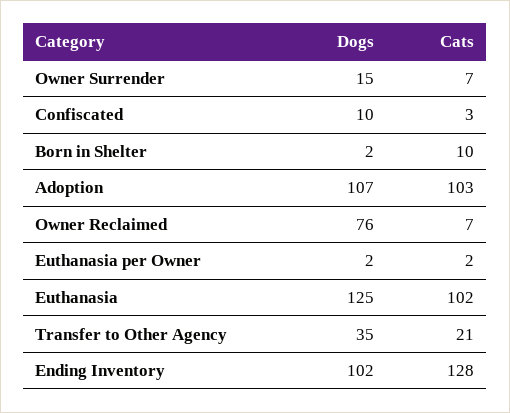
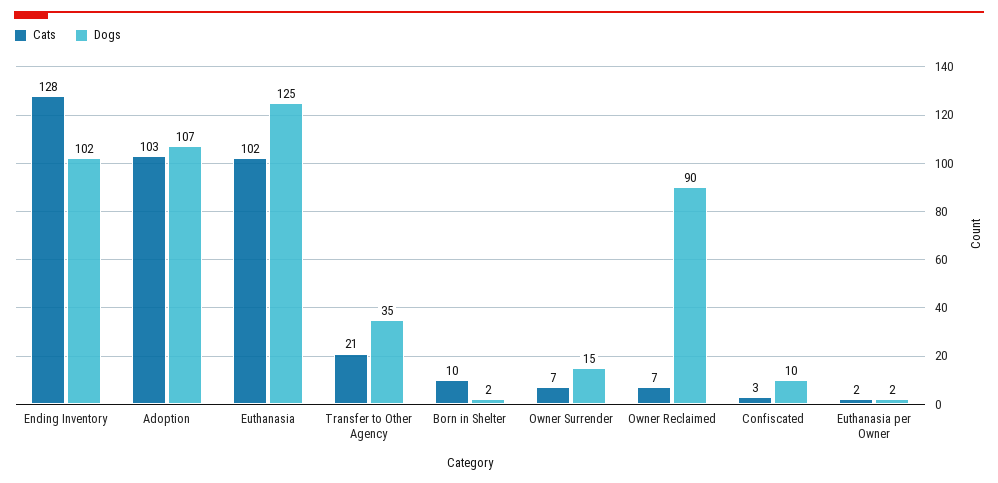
Dogs, Owner Reclaimed: 76 -> 90

